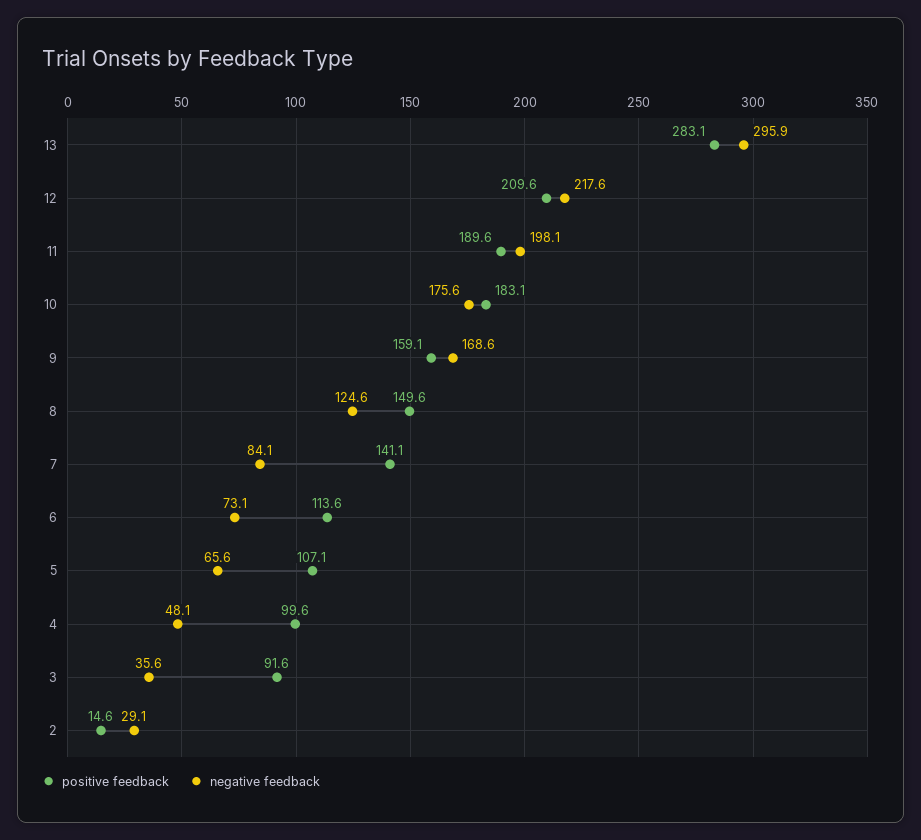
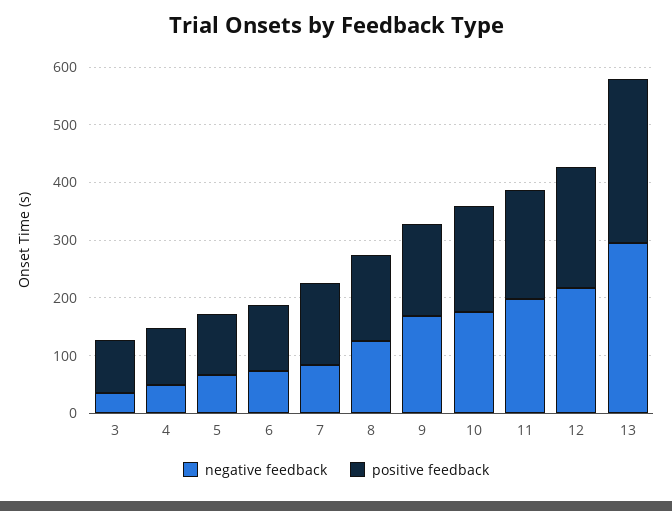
positive feedback, 2: 14.6 -> none
negative feedback, 2: 29.1 -> none

